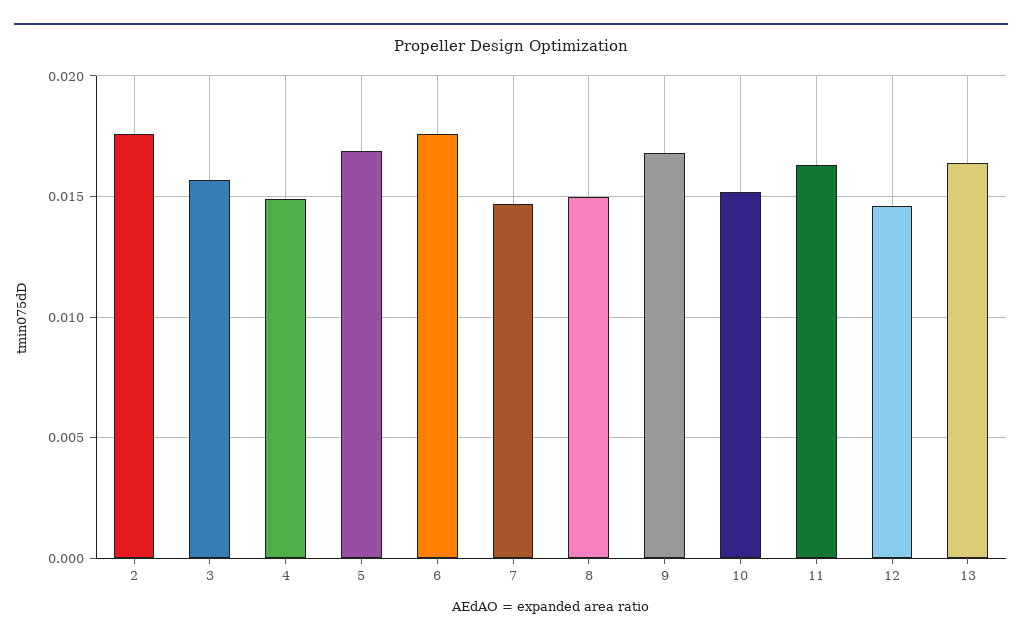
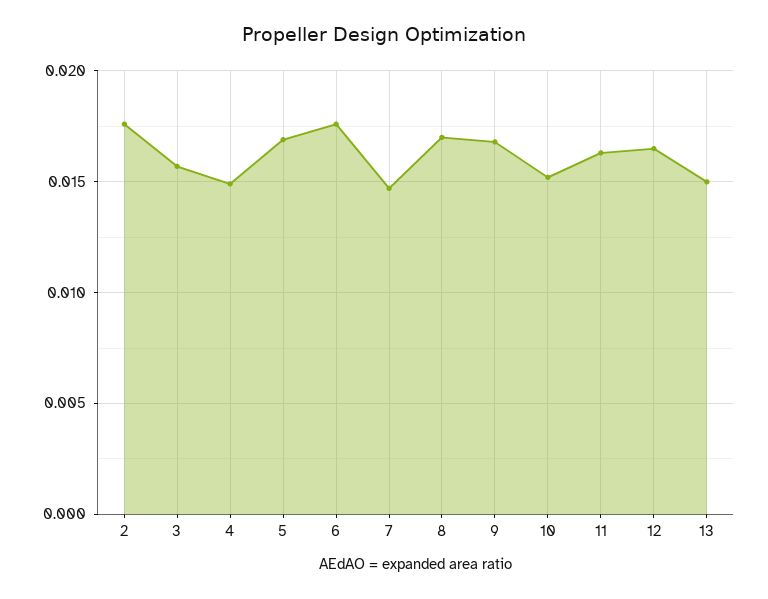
8: 0.015 -> 0.017
12: 0.0145 -> 0.0165
13: 0.0165 -> 0.015

